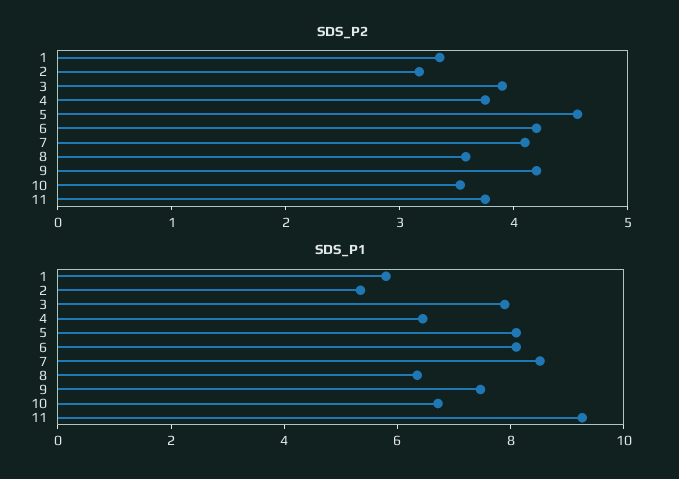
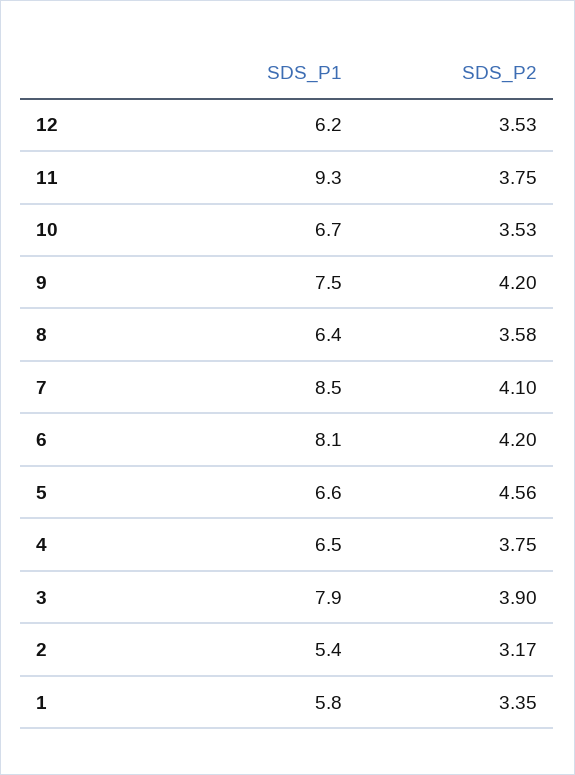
SDS_P1, 5: 8 -> 6.6
SDS_P1, 12: none -> 6.2
SDS_P2, 12: none -> 3.53

